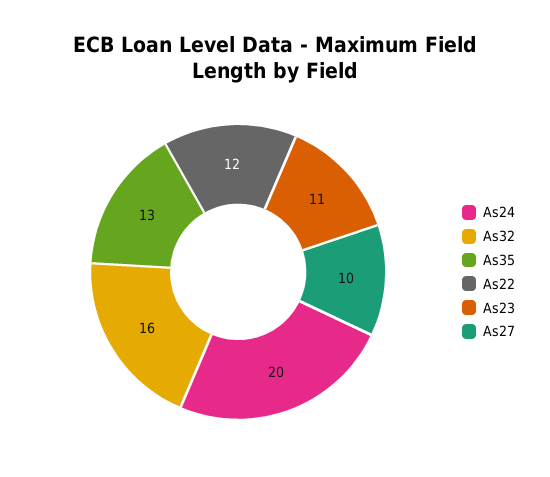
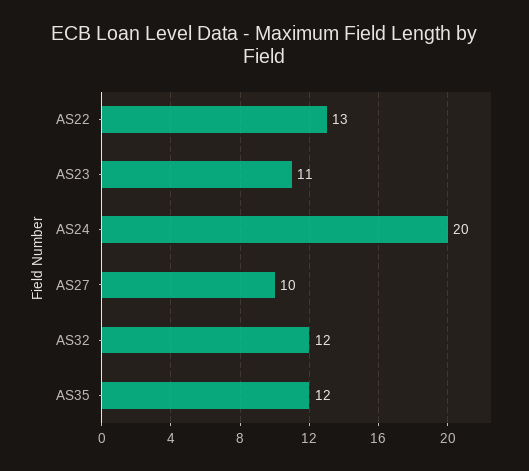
As32: 16 -> 12
As35: 13 -> 12
As22: 12 -> 13

